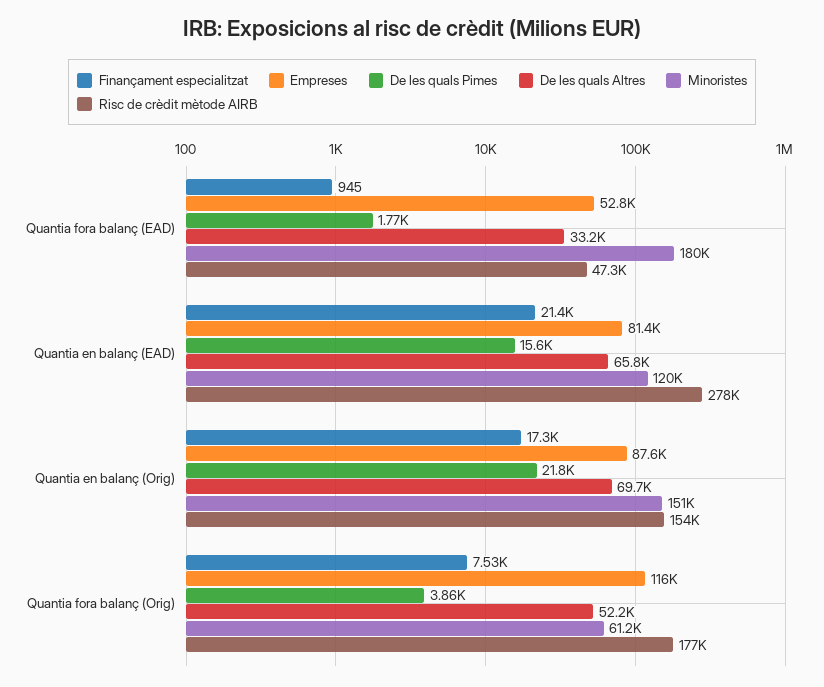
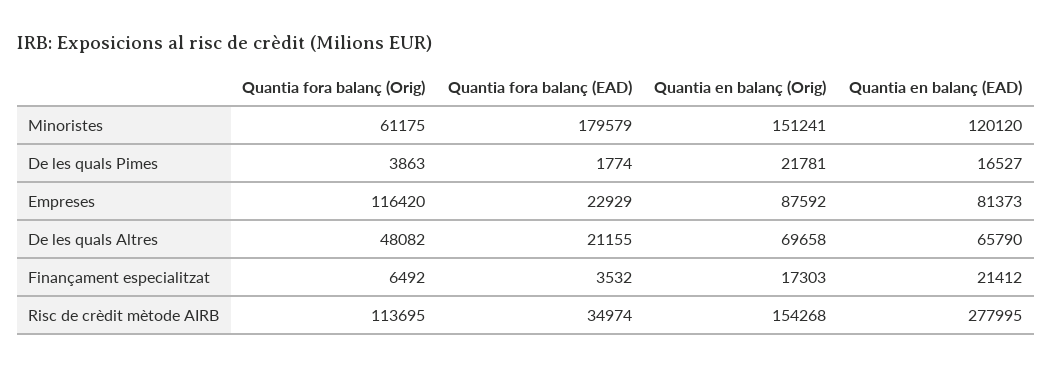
Finançament especialitzat, Quantia fora balanç (EAD): 945 -> 3532
Empreses, Quantia fora balanç (EAD): 52800 -> 22929
De les quals Altres, Quantia fora balanç (EAD): 33200 -> 21155
Risc de crèdit mètode AIRB, Quantia fora balanç (EAD): 47300 -> 34974
De les quals Pimes, Quantia en balanç (EAD): 15600 -> 16527
Finançament especialitzat, Quantia fora balanç (Orig): 7530 -> 6492
De les quals Altres, Quantia fora balanç (Orig): 52200 -> 48082
Risc de crèdit mètode AIRB, Quantia fora balanç (Orig): 177000 -> 113695

